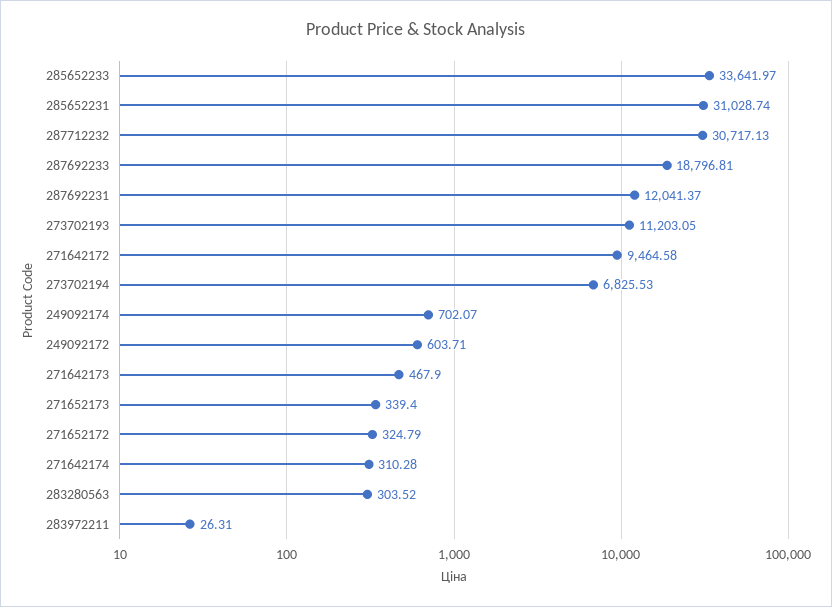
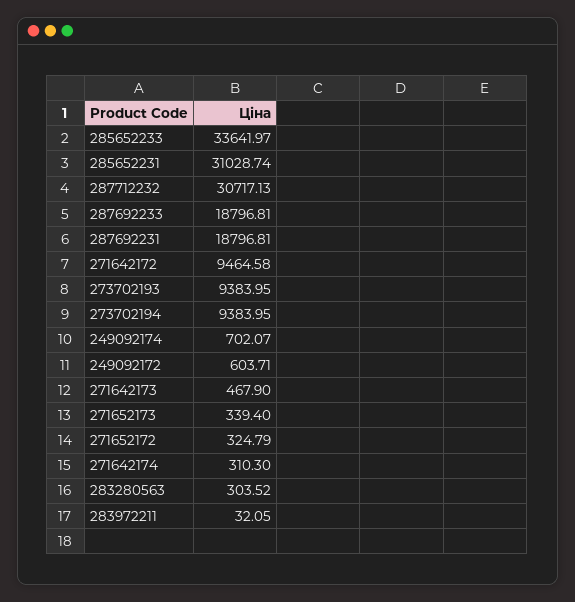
287692231: 12041.37 -> 18796.81
273702193: 11203.05 -> 9383.95
273702194: 6825.53 -> 9383.95
271642174: 310.28 -> 310.3
283972211: 26.31 -> 32.05

